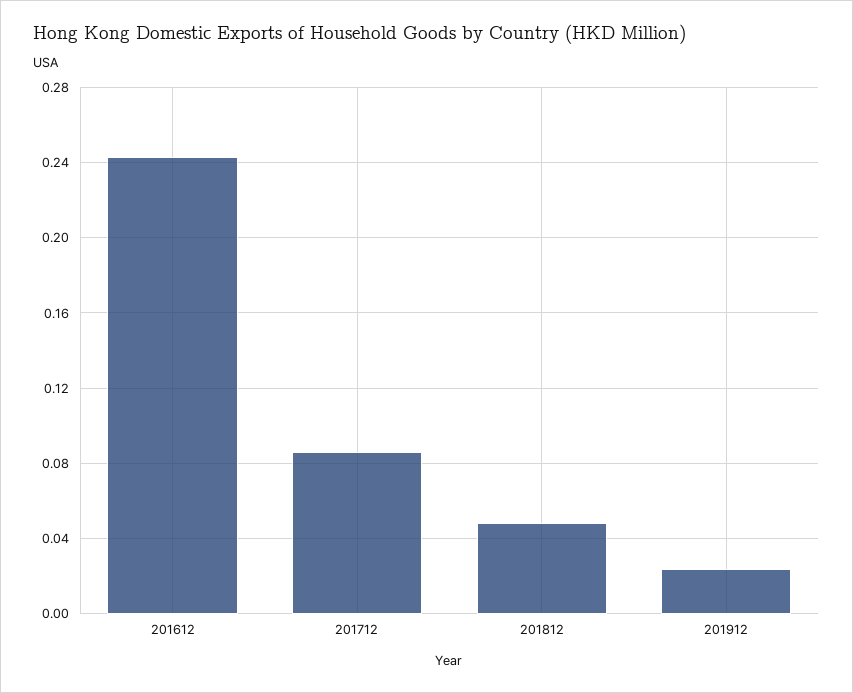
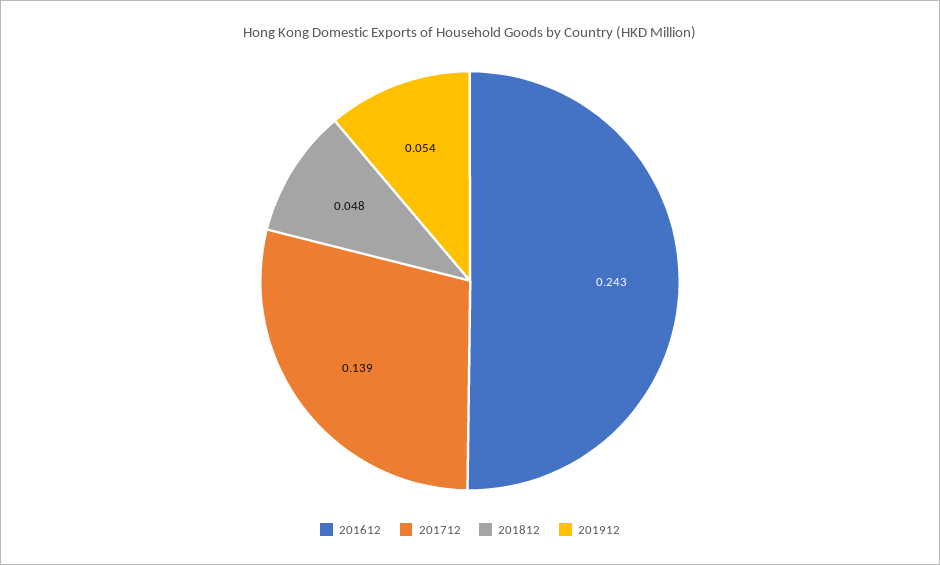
201712: 0.085 -> 0.139
201912: 0.025 -> 0.054

